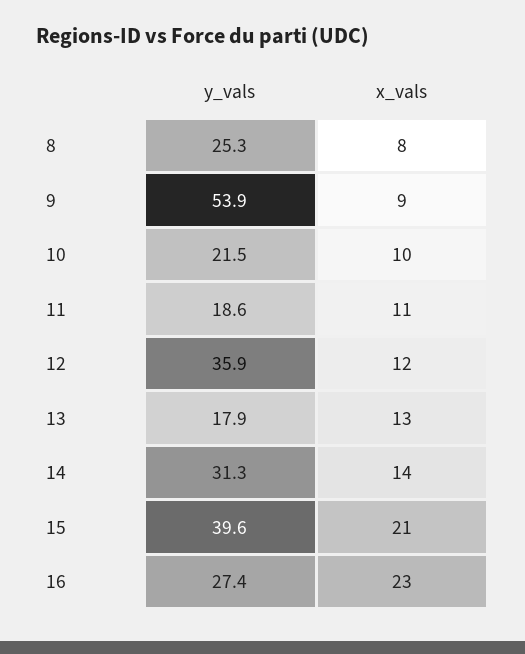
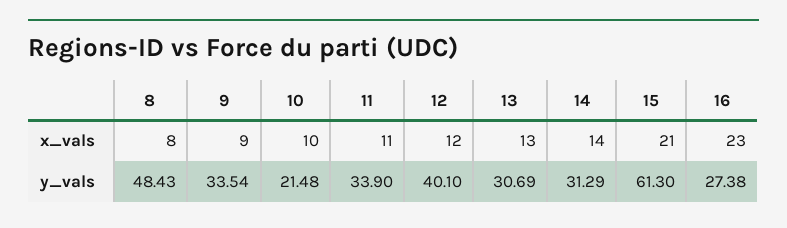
y_vals, 8: 25.3 -> 48.43
y_vals, 9: 53.9 -> 33.54
y_vals, 11: 18.6 -> 33.9
y_vals, 12: 35.9 -> 40.1
y_vals, 13: 17.9 -> 30.69
y_vals, 15: 39.6 -> 61.3

